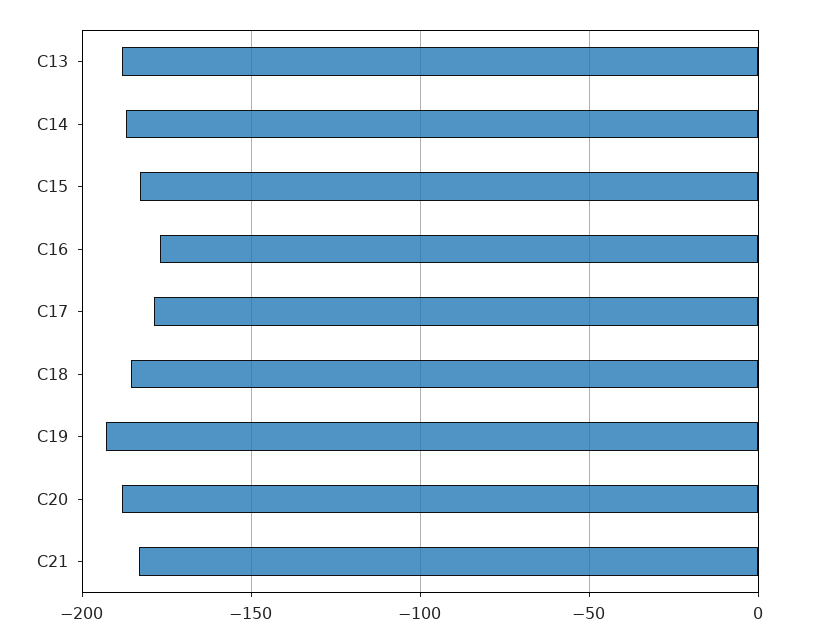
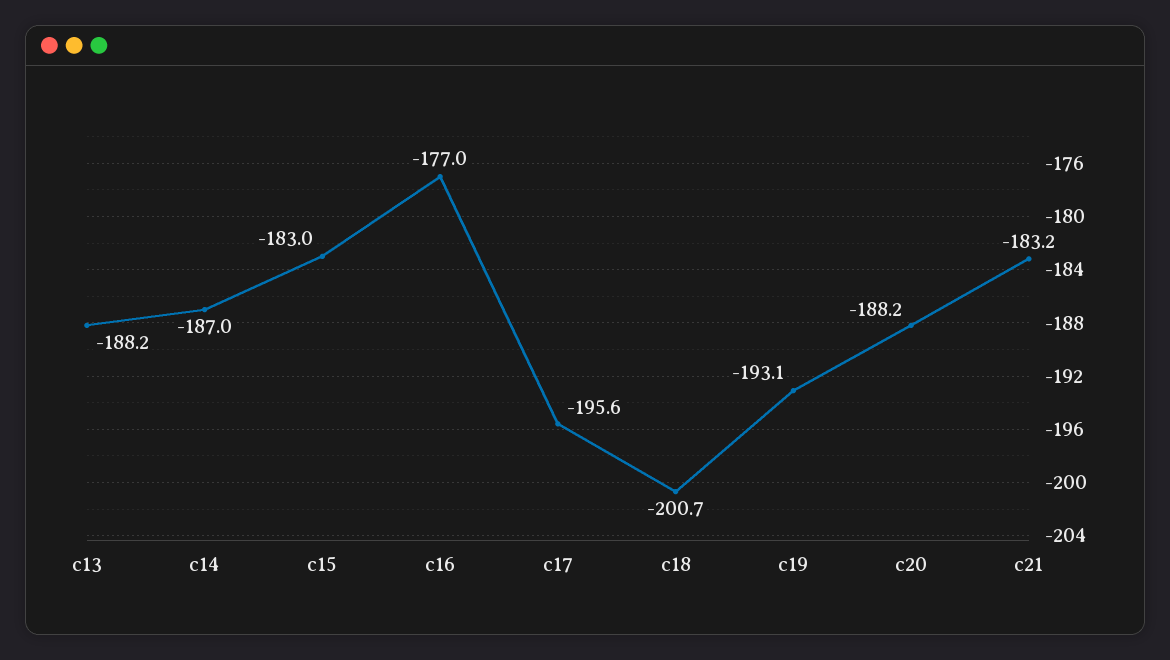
C17: -180 -> -195.6
C18: -185 -> -200.7

